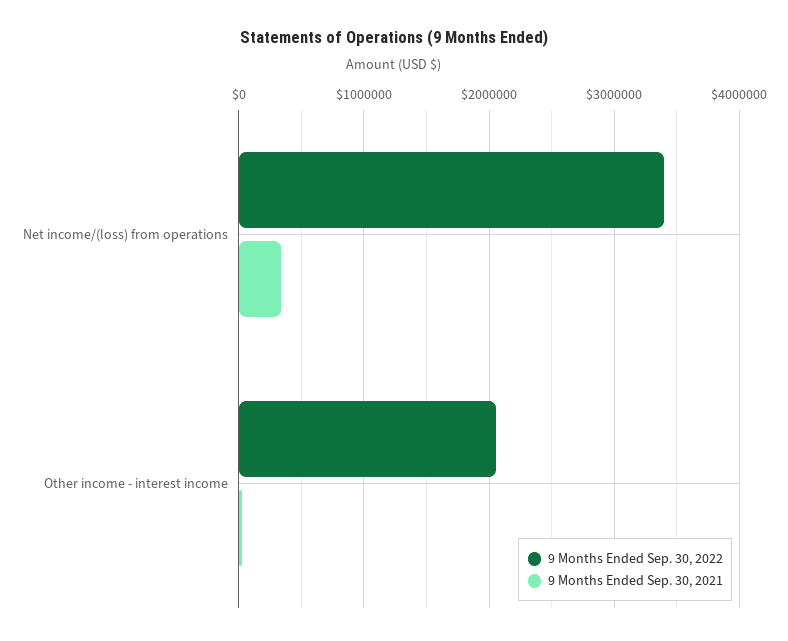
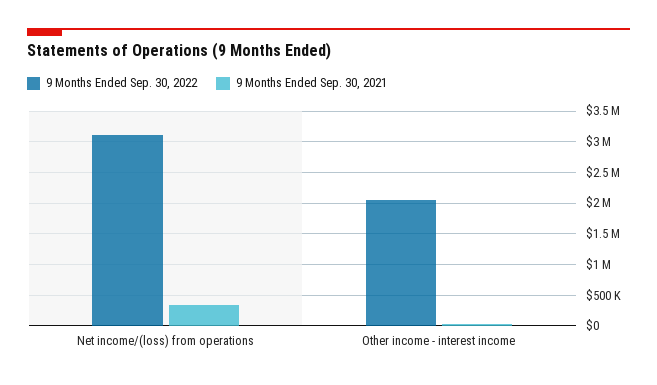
9 Months Ended Sep. 30, 2022, Net income/(loss) from operations: 3400000 -> 3100000

